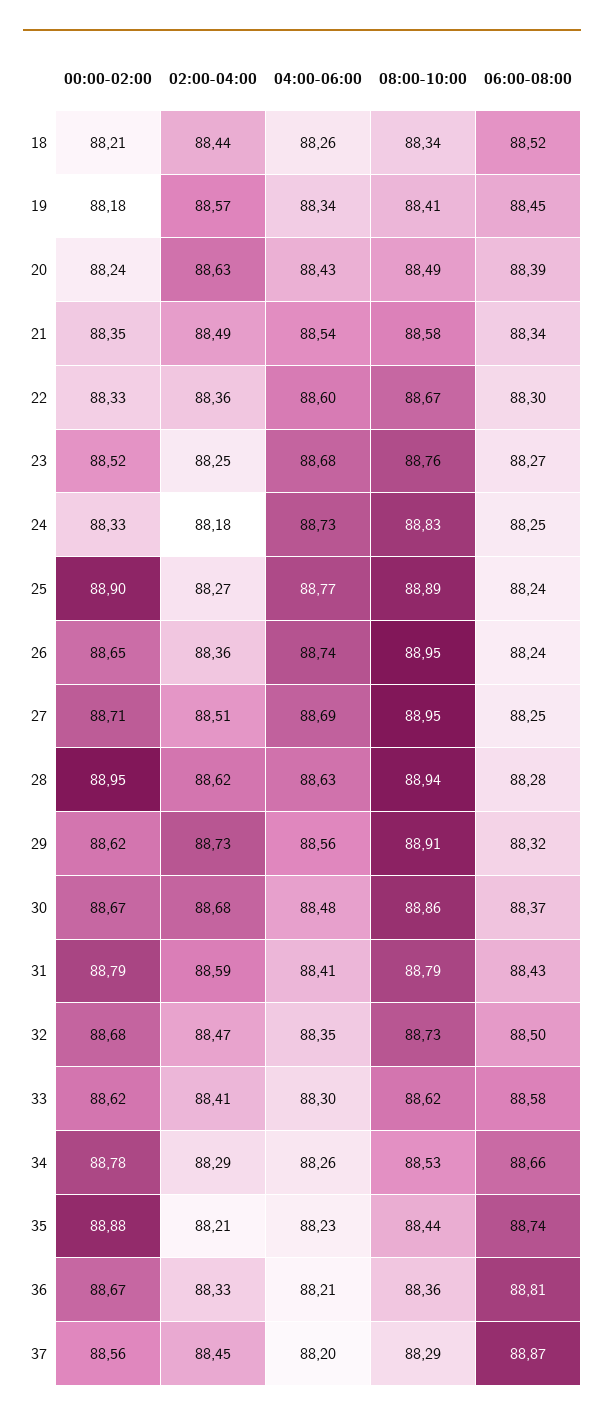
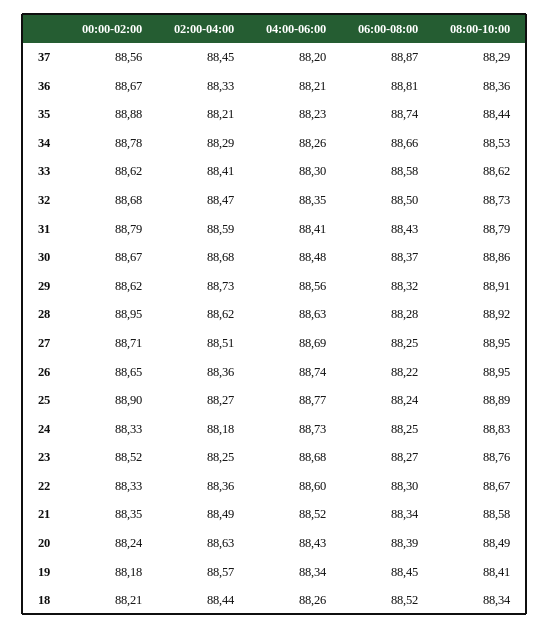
04:00-06:00, 21: 88.54 -> 88.52
06:00-08:00, 26: 88.24 -> 88.22
08:00-10:00, 28: 88.94 -> 88.92

